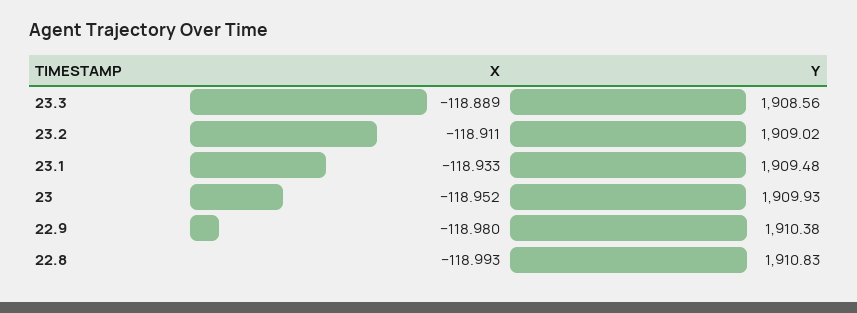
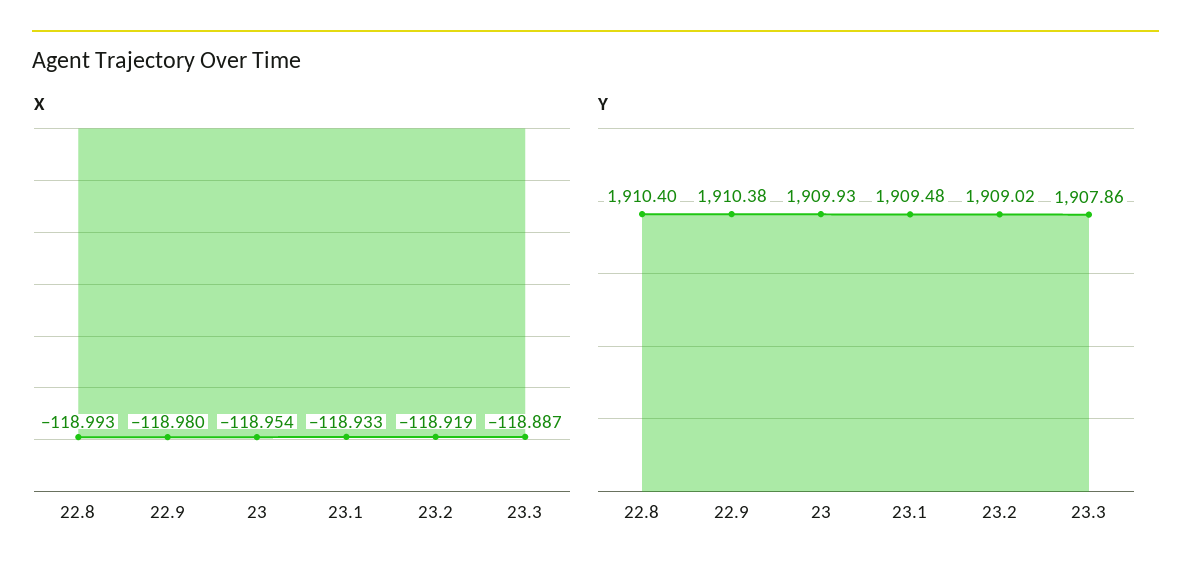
X, 23.3: -118.889 -> -118.887
Y, 23.3: 1908.56 -> 1907.86
X, 23.2: -118.911 -> -118.919
X, 23: -118.952 -> -118.954
Y, 22.8: 1910.83 -> 1910.4

